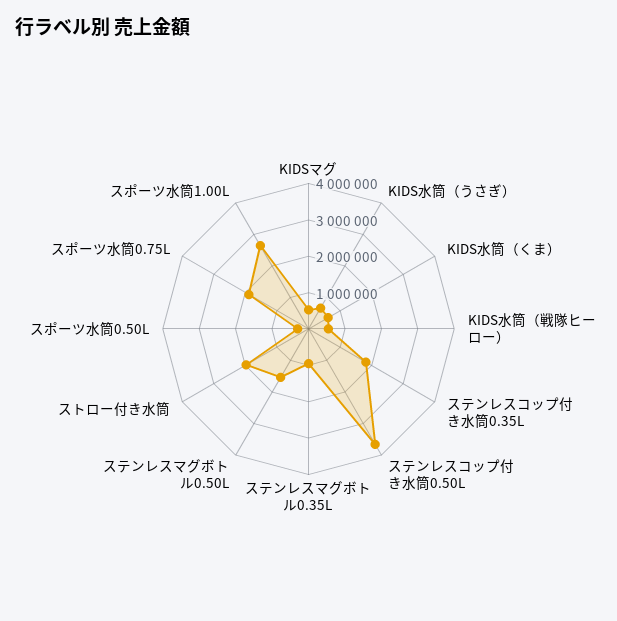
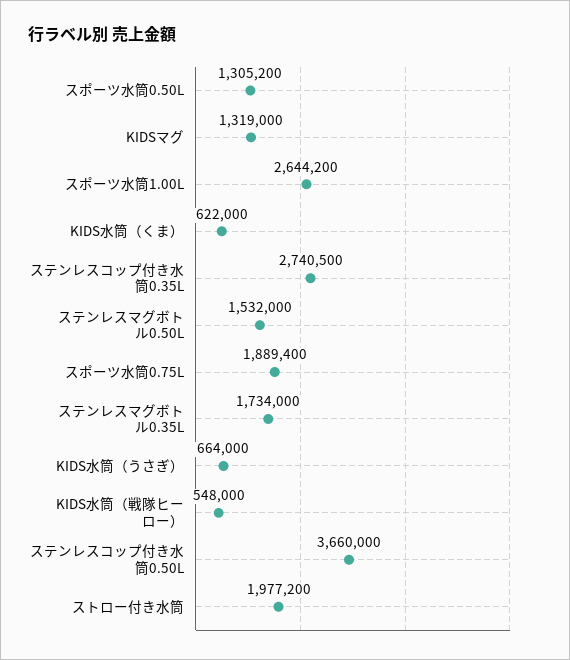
KIDSマグ: 500000 -> 1319000
ステンレスコップ付き水筒0.35L: 1750000 -> 2740500
ステンレスマグボトル0.35L: 1000000 -> 1734000
スポーツ水筒0.50L: 250000 -> 1305200

